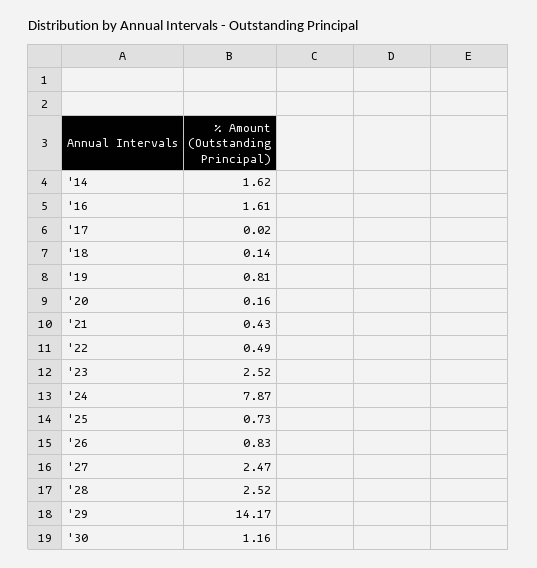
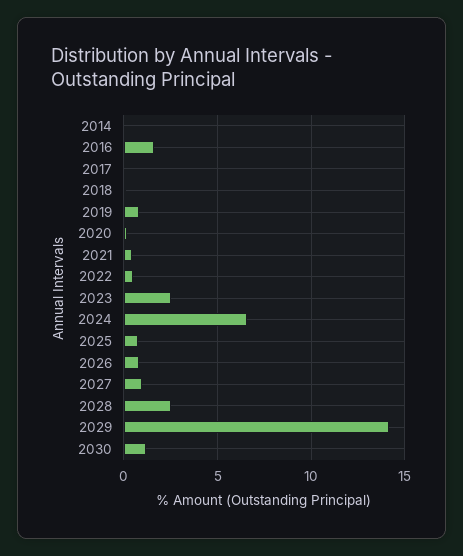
'14: 1.62 -> 0
'24: 7.87 -> 6.5
'27: 2.47 -> 1

